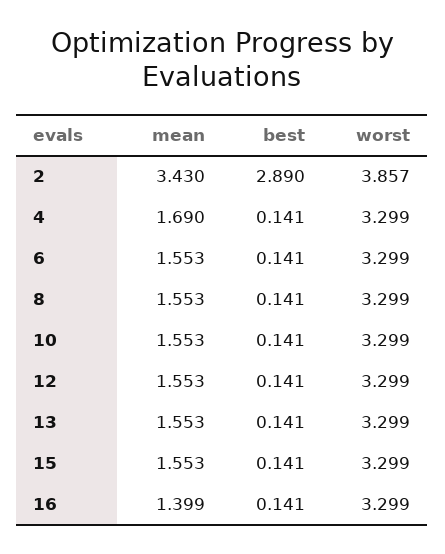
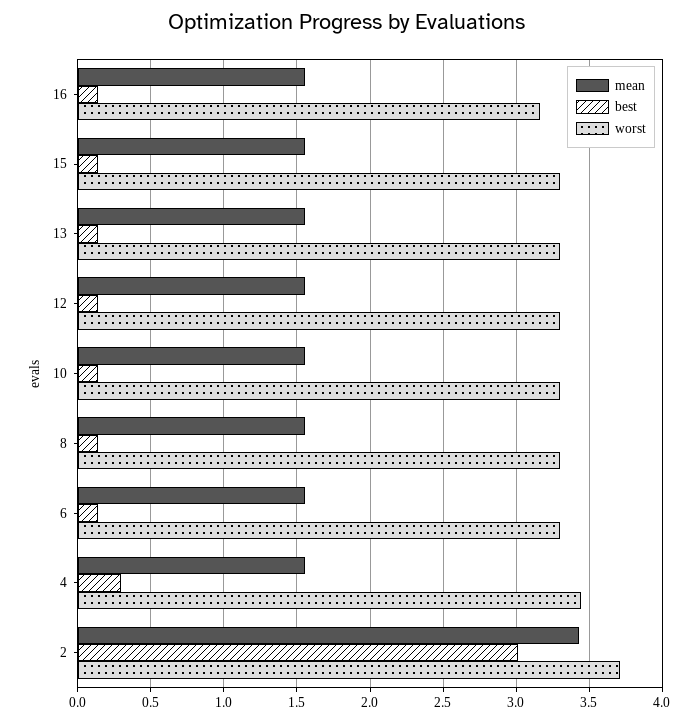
best, 2: 2.89 -> 3
worst, 2: 3.857 -> 3.7
mean, 4: 1.69 -> 1.55
best, 4: 0.141 -> 0.3
worst, 4: 3.299 -> 3.45
mean, 16: 1.399 -> 1.55
worst, 16: 3.299 -> 3.15

